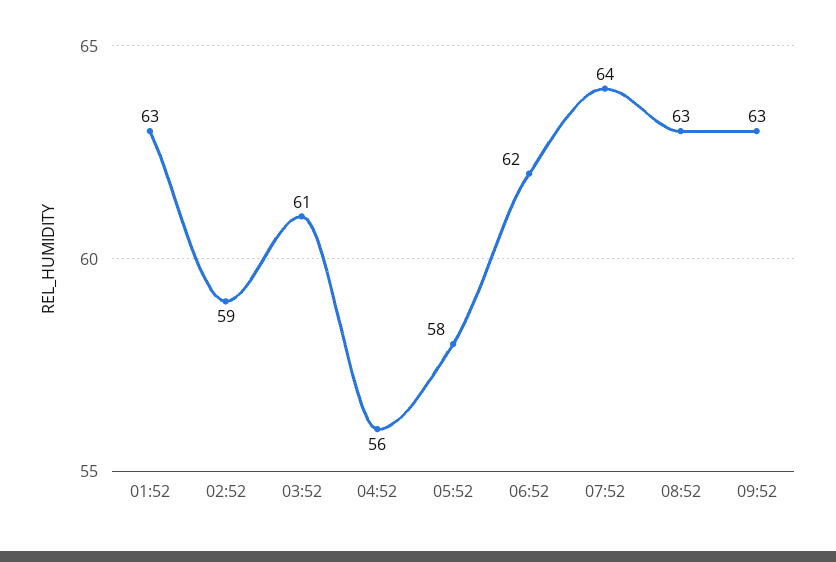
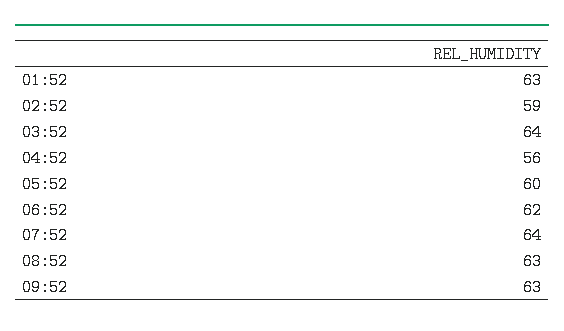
03:52: 61 -> 64
05:52: 58 -> 60

